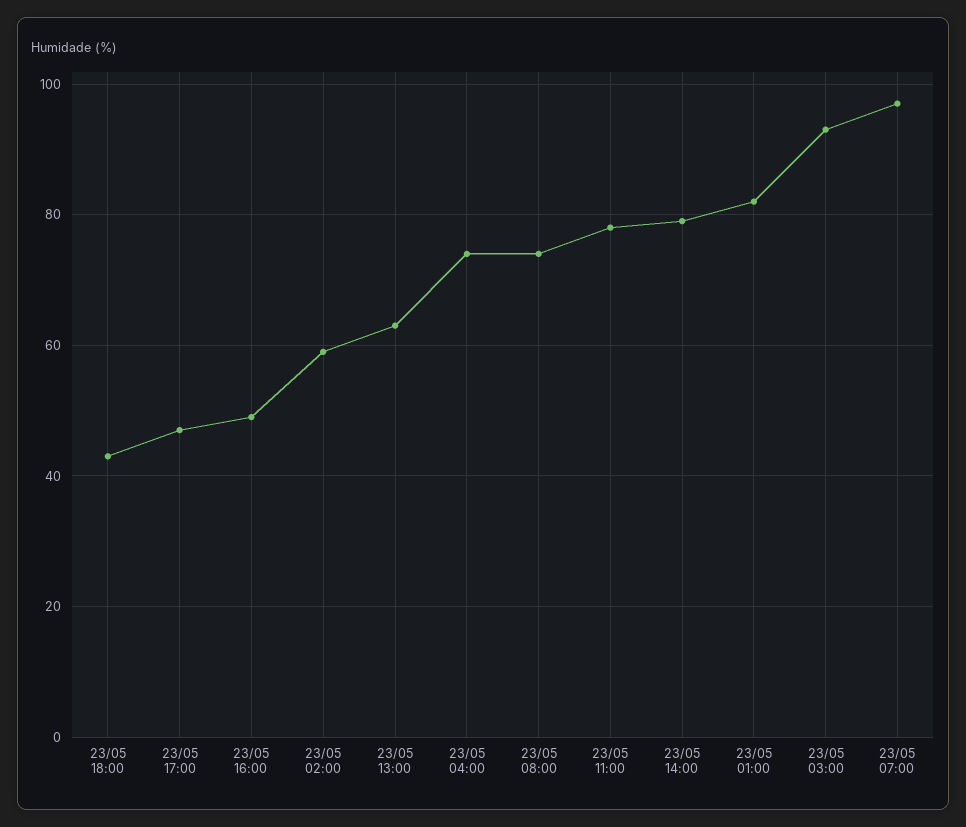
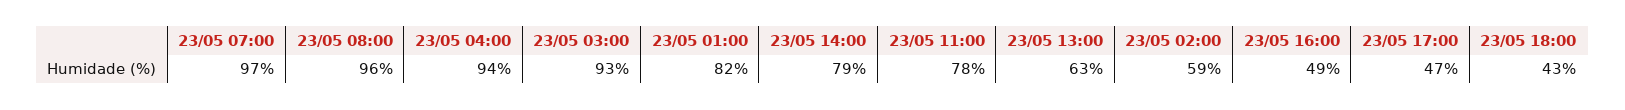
23/05 04:00: 75 -> 94
23/05 08:00: 75 -> 96

